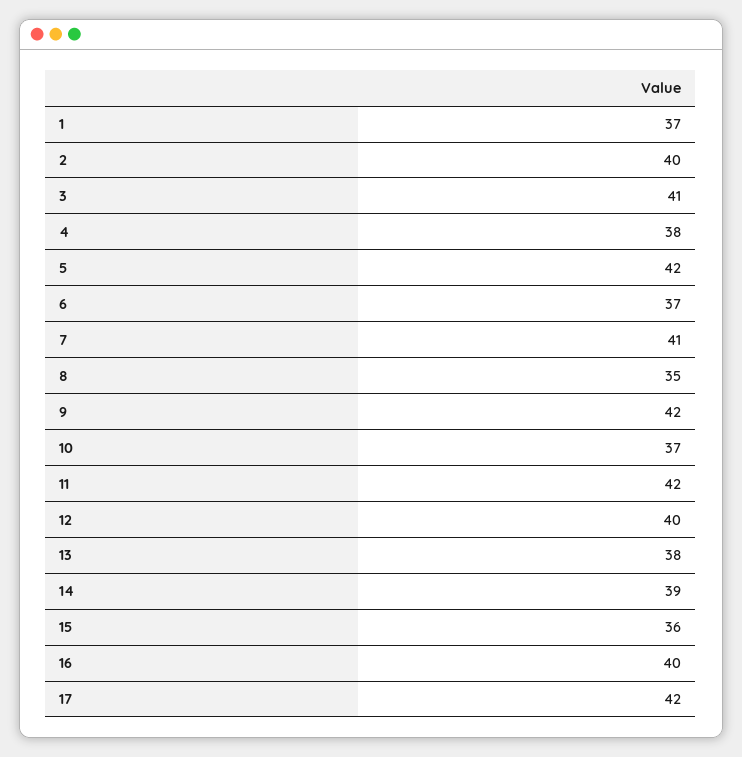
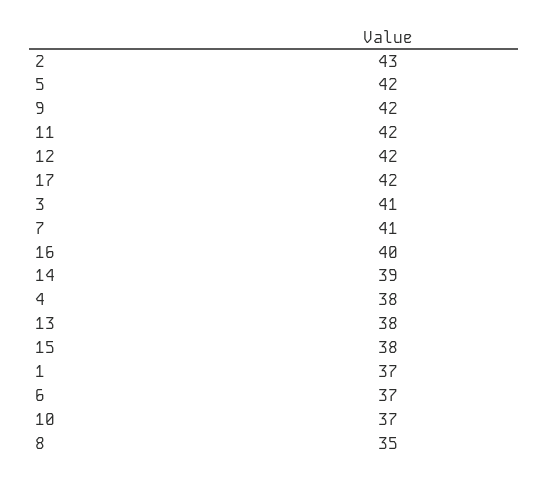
2: 40 -> 43
12: 40 -> 42
15: 36 -> 38

